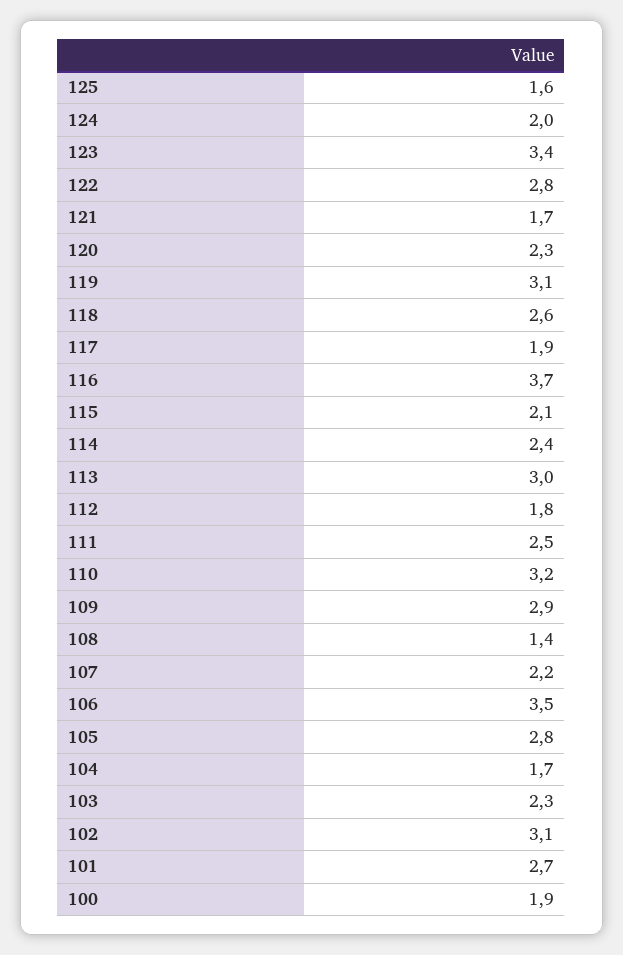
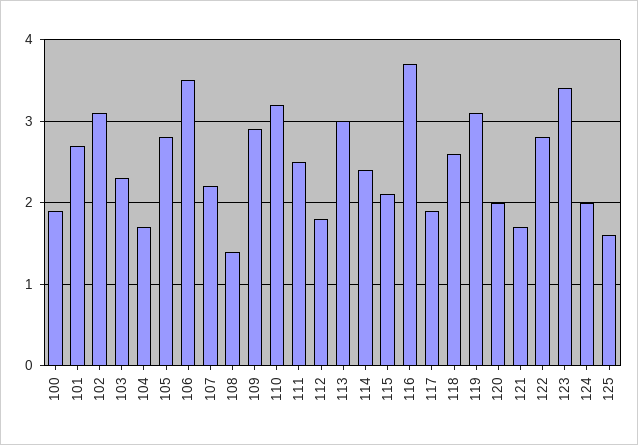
120: 2.3 -> 2

